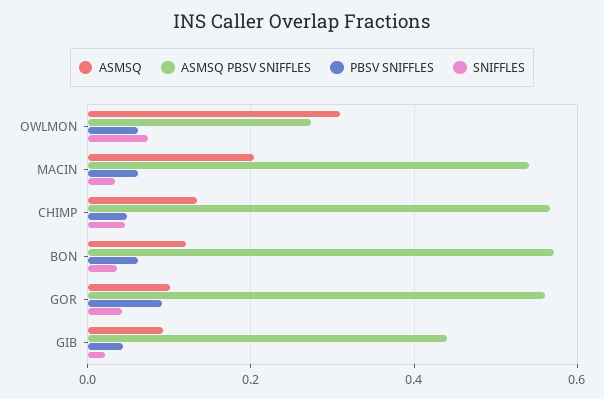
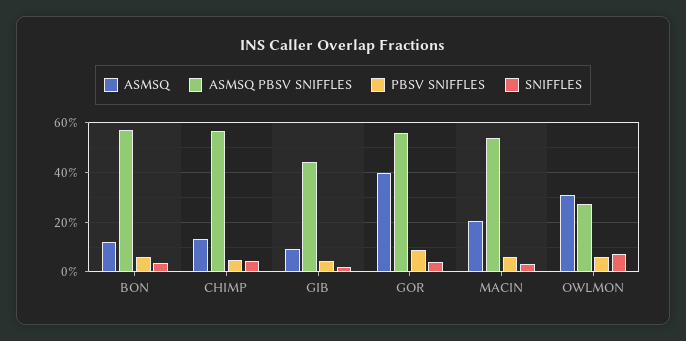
ASMSQ, GOR: 0.1 -> 0.4

